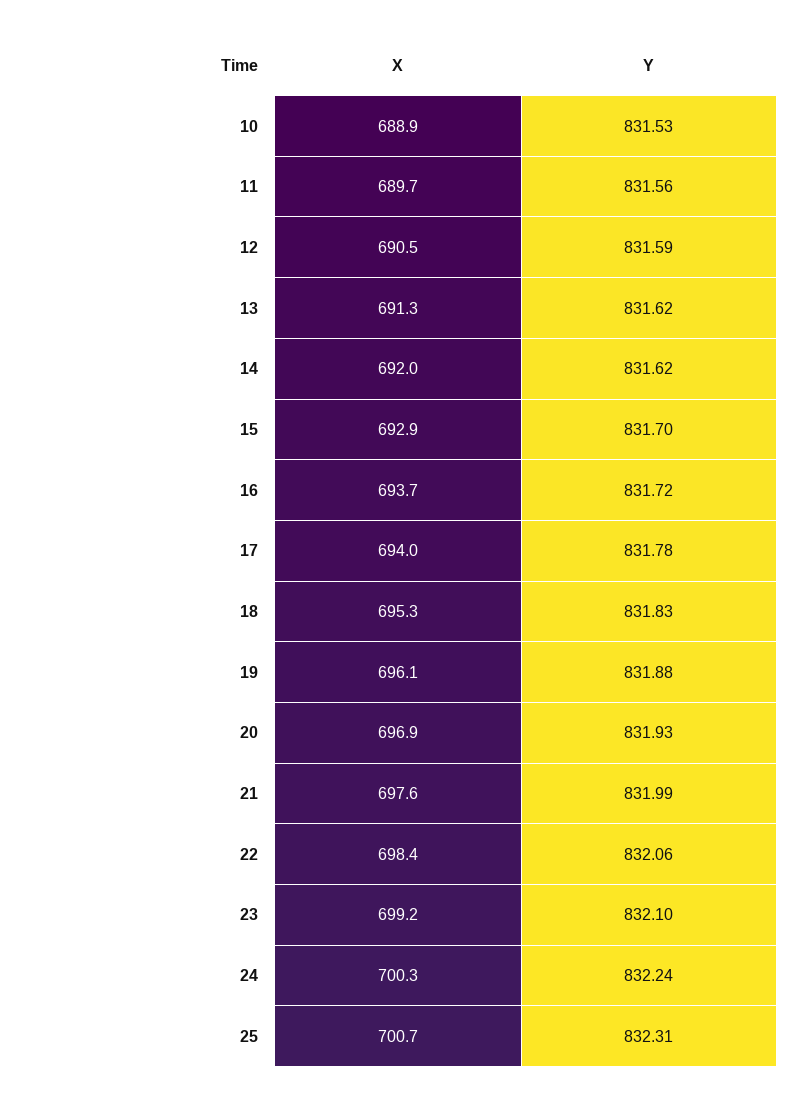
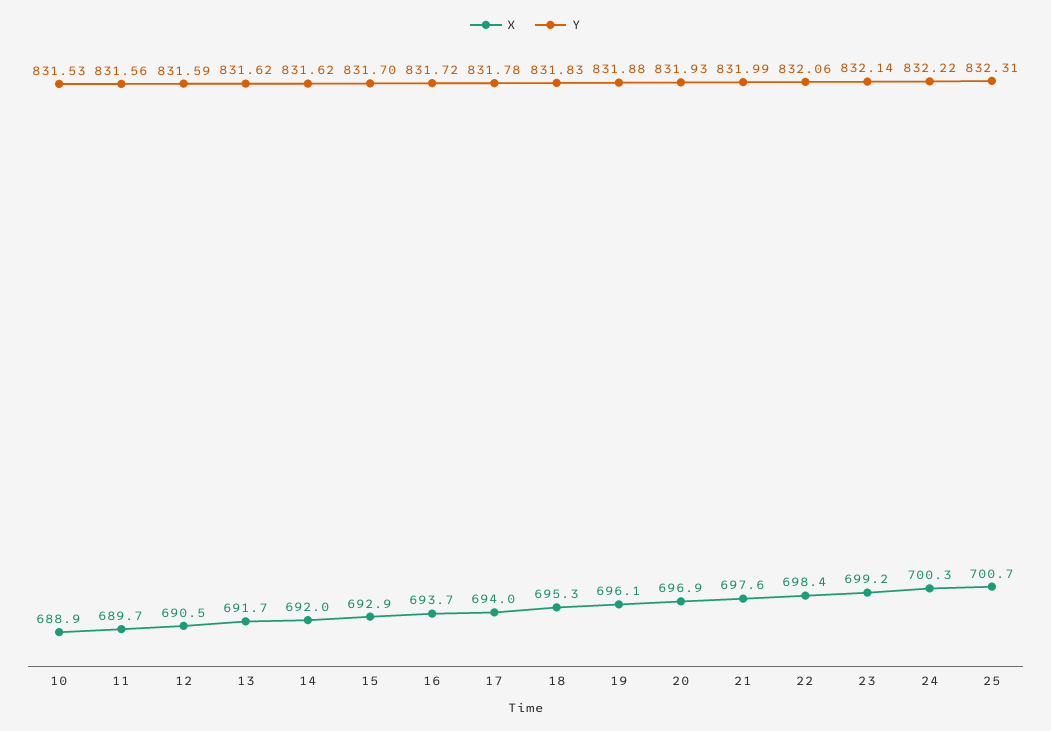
X, 13: 691.3 -> 691.7
Y, 23: 832.1 -> 832.14
Y, 24: 832.24 -> 832.22

